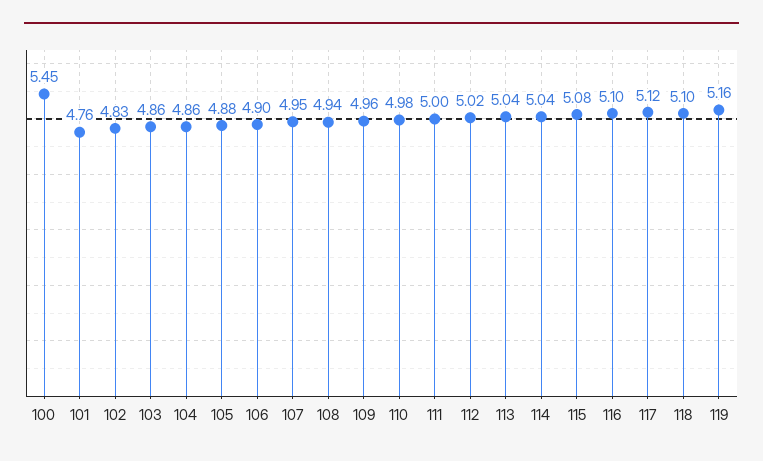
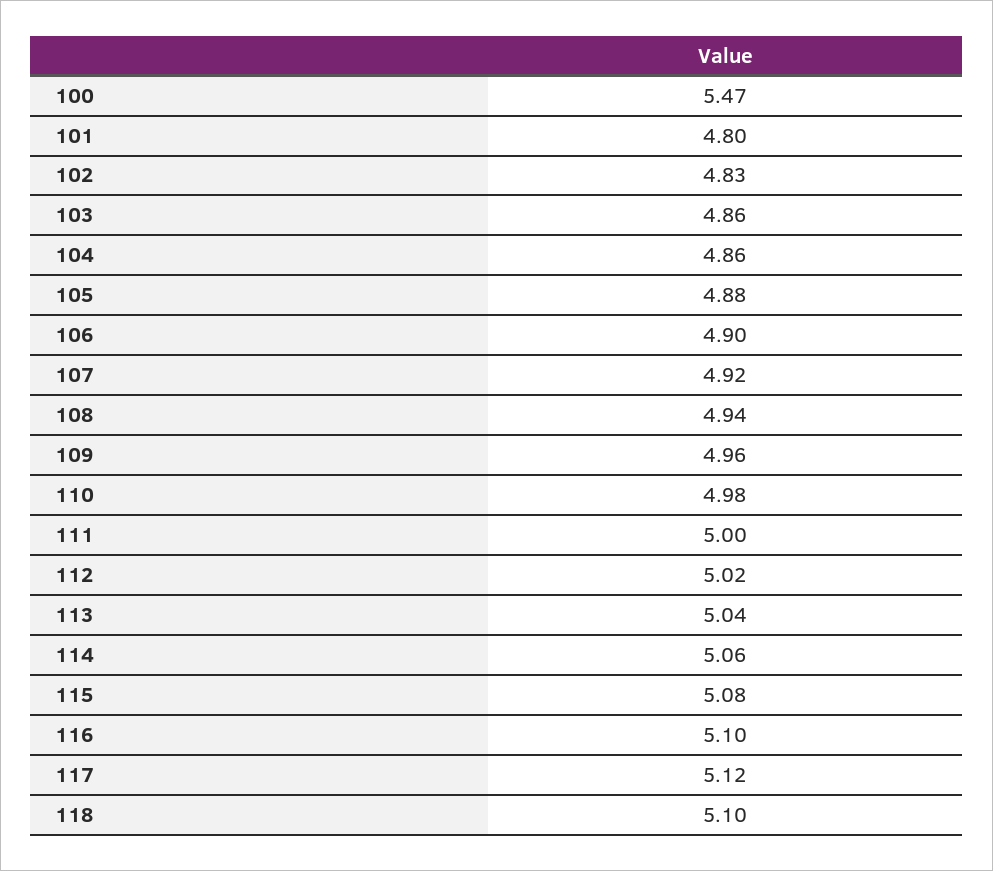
100: 5.45 -> 5.47
101: 4.76 -> 4.8
107: 4.95 -> 4.92
114: 5.04 -> 5.06
119: 5.16 -> none

